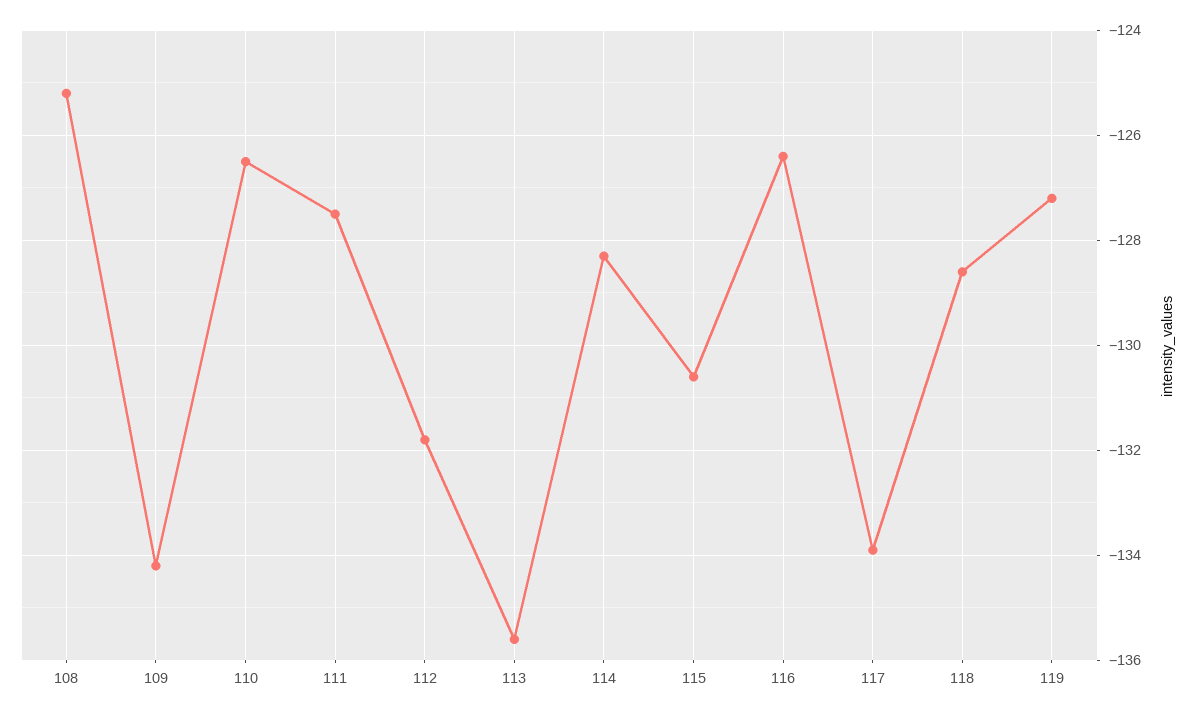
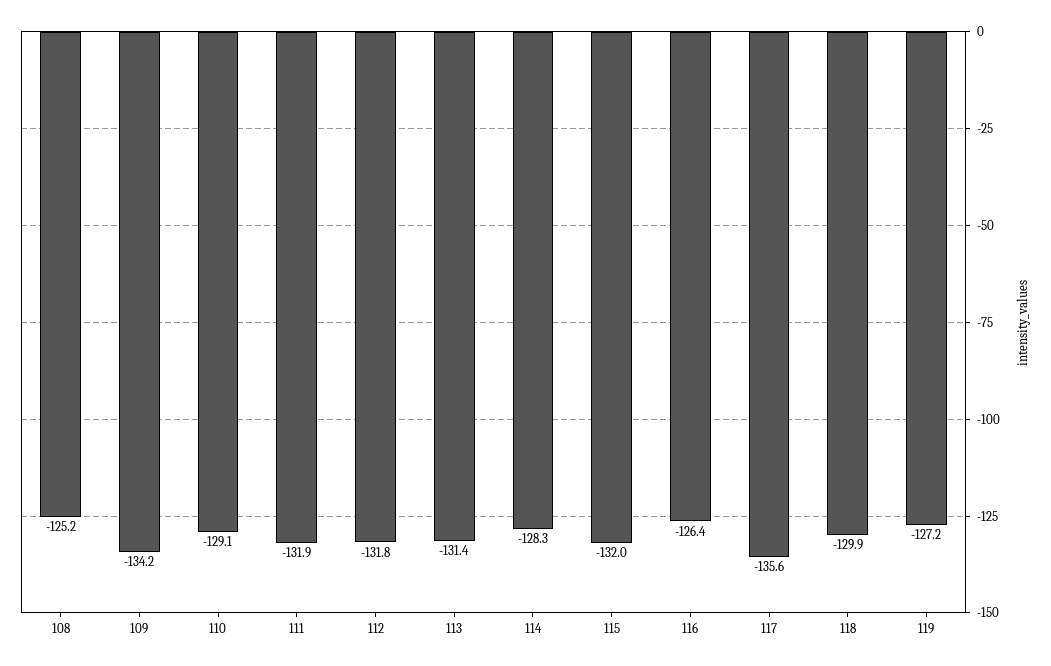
110: -126.5 -> -129.1
111: -127.5 -> -131.9
113: -135.5 -> -131.4
115: -130.5 -> -132
117: -134 -> -135.6
118: -128.5 -> -129.9

